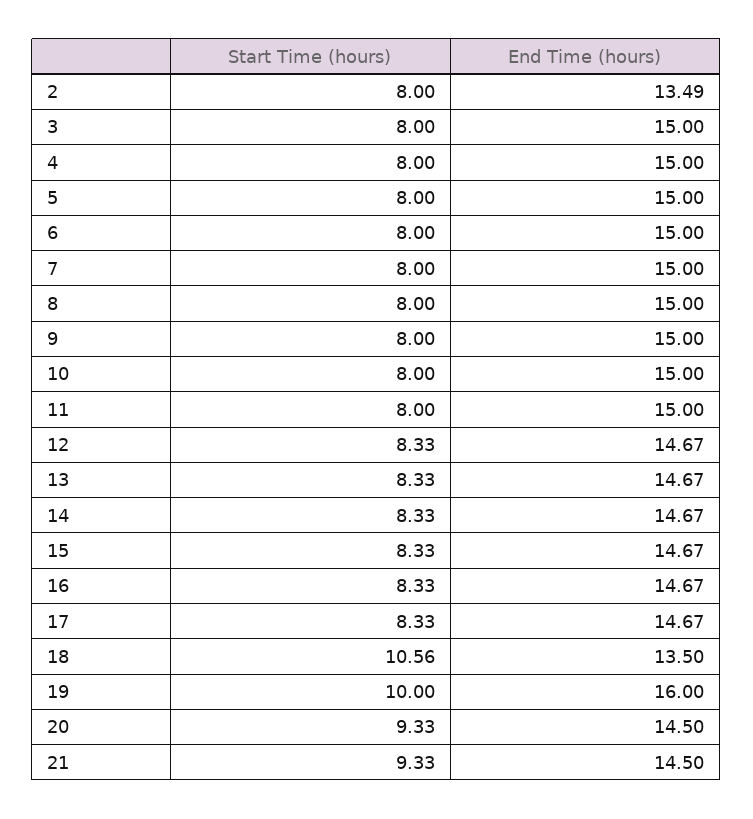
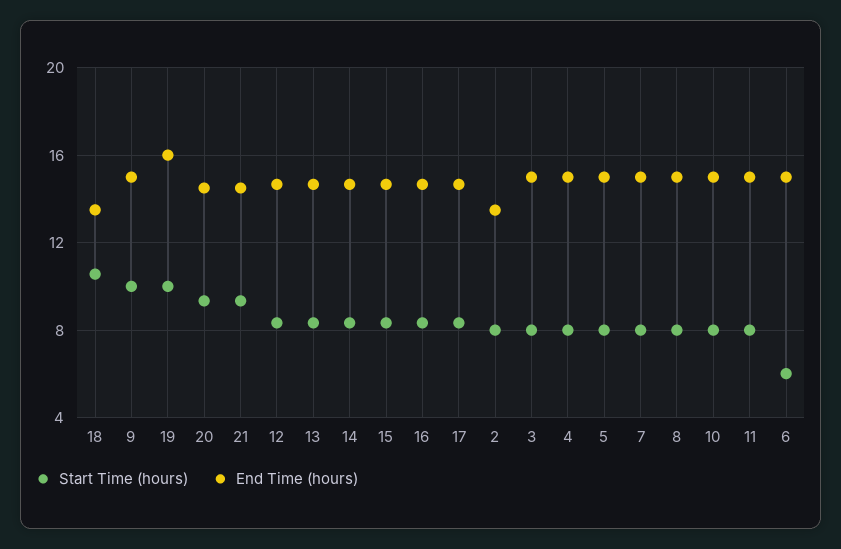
Start Time (hours), 6: 8 -> 6
Start Time (hours), 9: 8 -> 10

